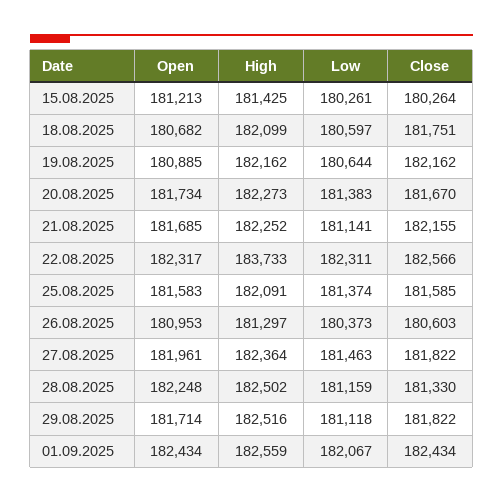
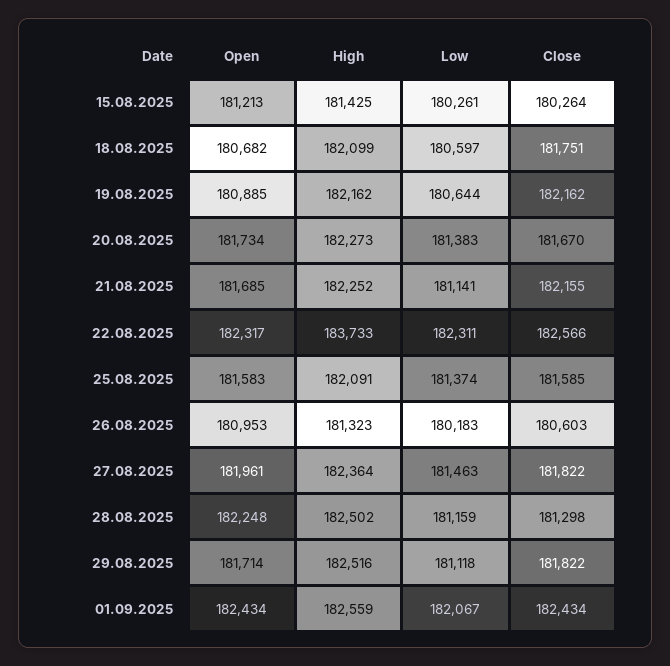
High, 26.08.2025: 181297 -> 181323
Low, 26.08.2025: 180373 -> 180183
Close, 28.08.2025: 181330 -> 181298

